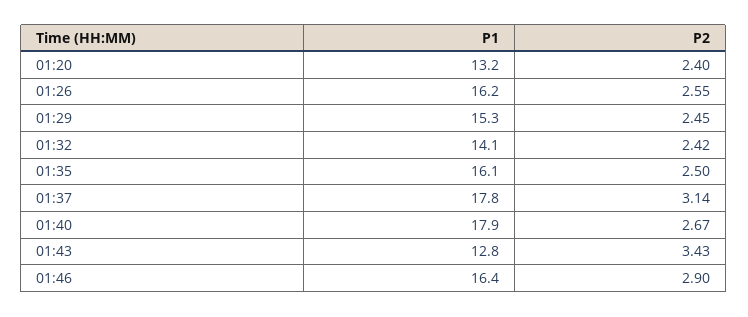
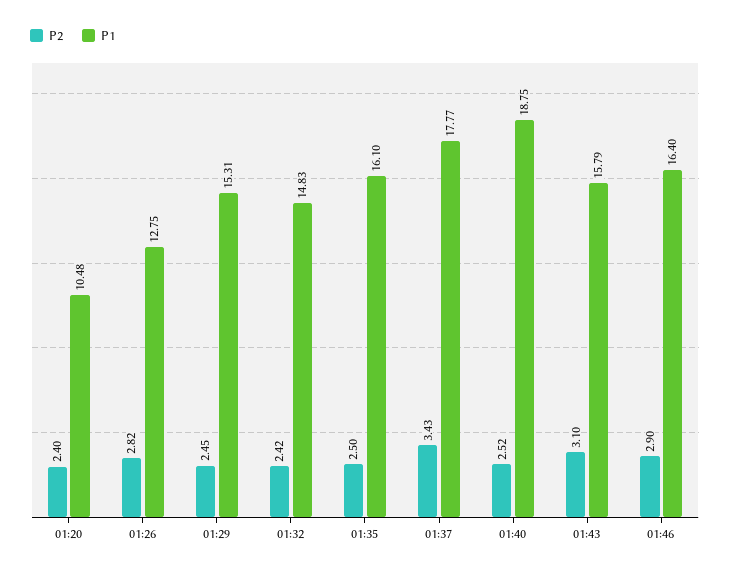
P1, 01:20: 13.2 -> 10.48
P1, 01:26: 16.2 -> 12.75
P2, 01:26: 2.55 -> 2.82
P1, 01:32: 14.1 -> 14.83
P2, 01:37: 3.14 -> 3.43
P1, 01:40: 17.9 -> 18.75
P2, 01:40: 2.67 -> 2.52
P1, 01:43: 12.8 -> 15.79
P2, 01:43: 3.43 -> 3.1

